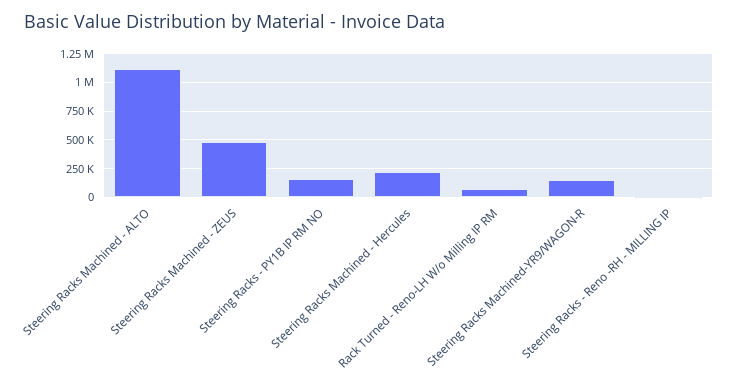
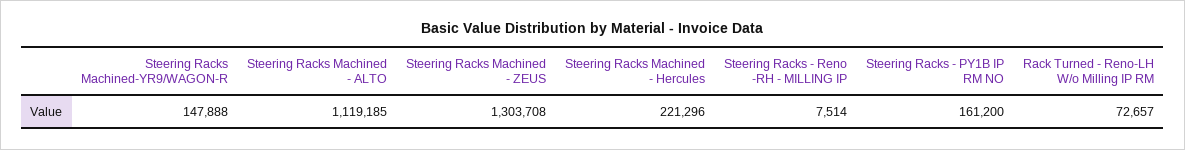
Steering Racks Machined - ZEUS: 500000 -> 1303708

